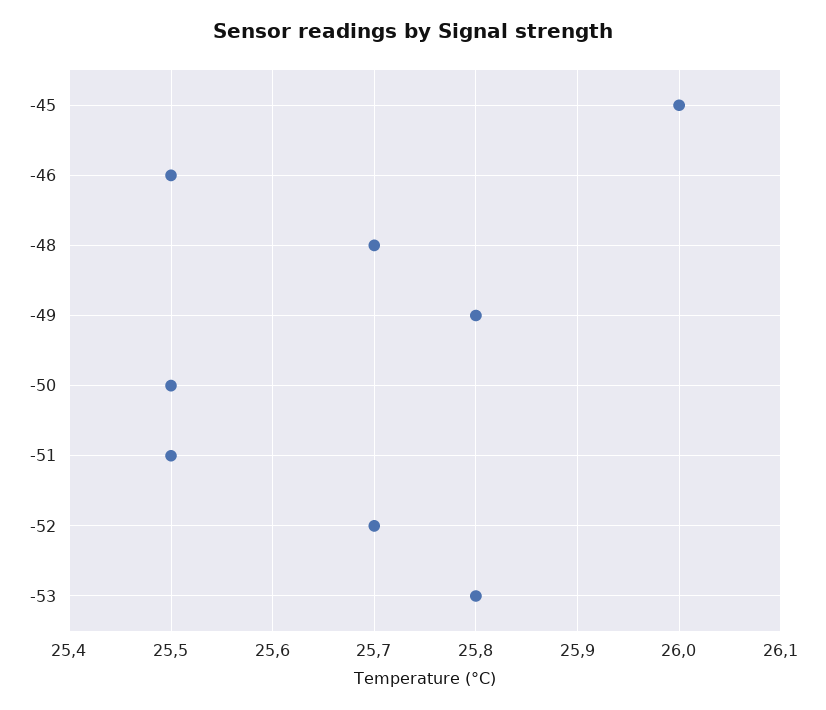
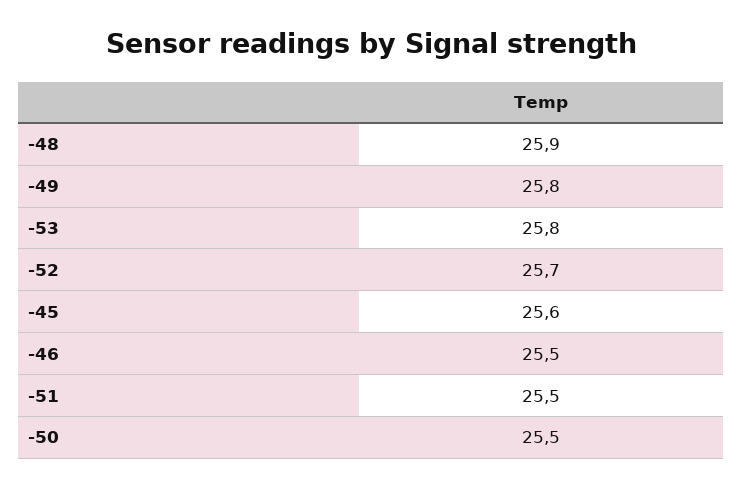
-45: 26 -> 25.6
-48: 25.7 -> 25.9

